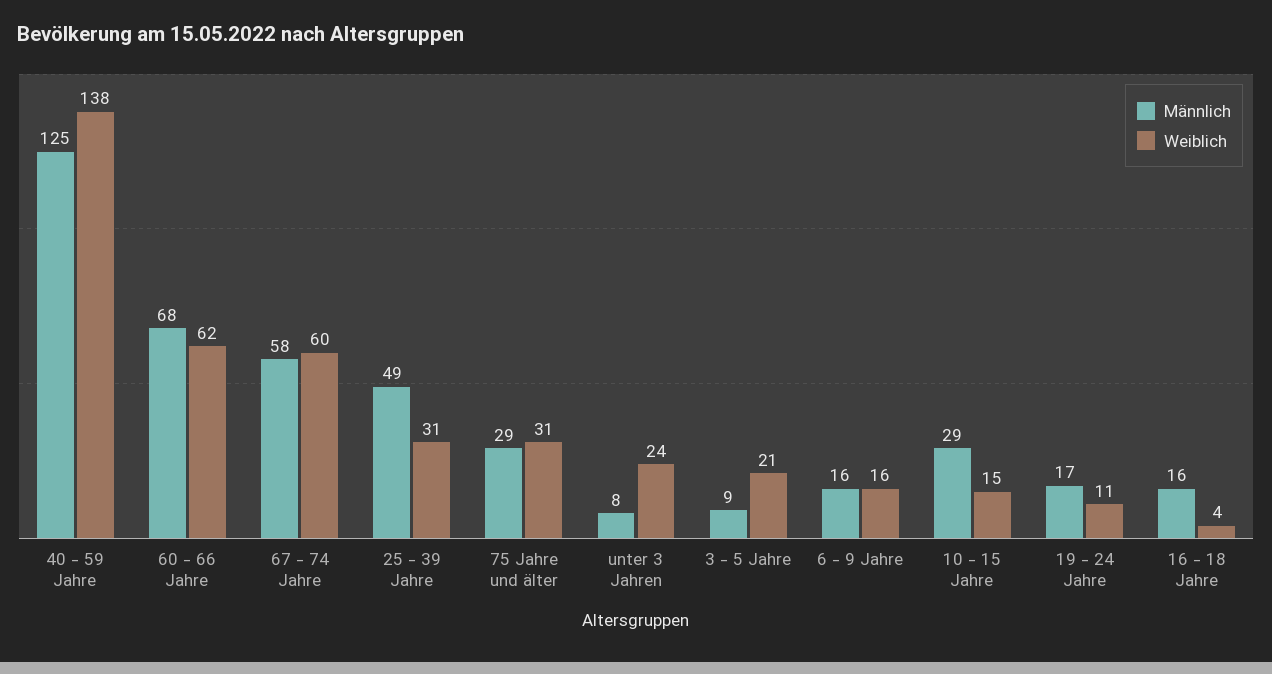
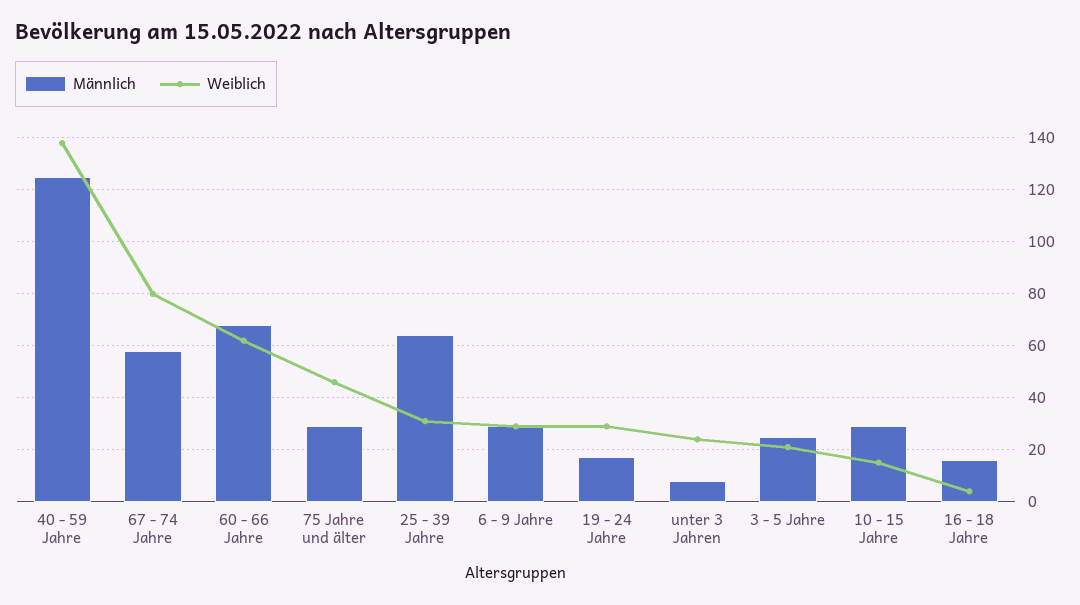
Weiblich, 67 - 74 Jahre: 60 -> 80
Männlich, 25 - 39 Jahre: 49 -> 65
Weiblich, 75 Jahre und älter: 31 -> 45
Männlich, 3 - 5 Jahre: 9 -> 25
Männlich, 6 - 9 Jahre: 16 -> 30
Weiblich, 6 - 9 Jahre: 16 -> 30
Weiblich, 19 - 24 Jahre: 11 -> 30

